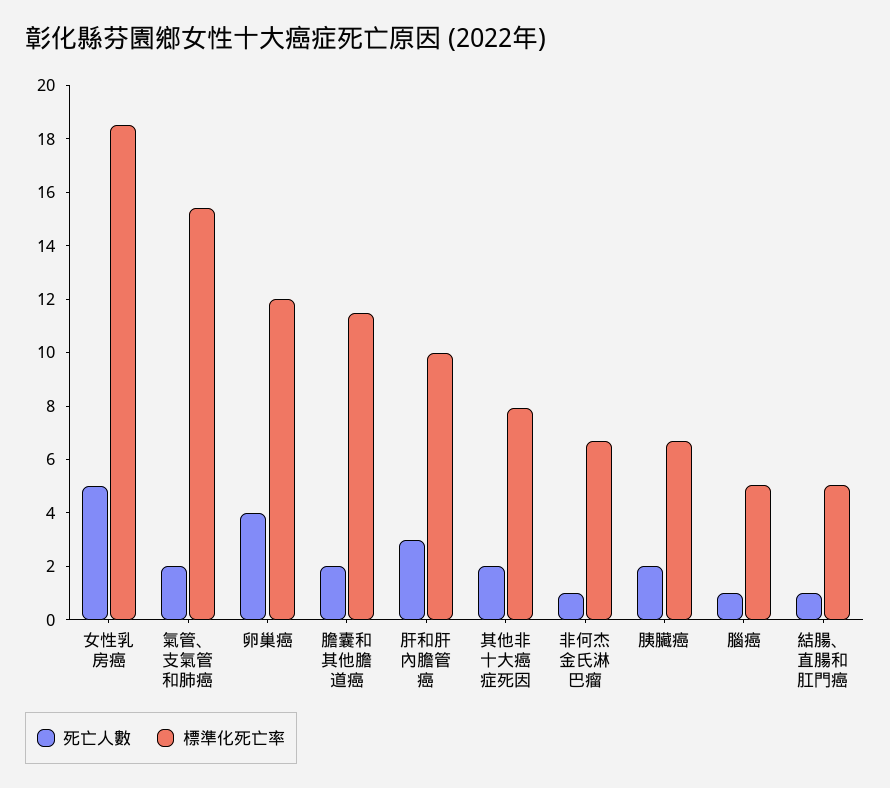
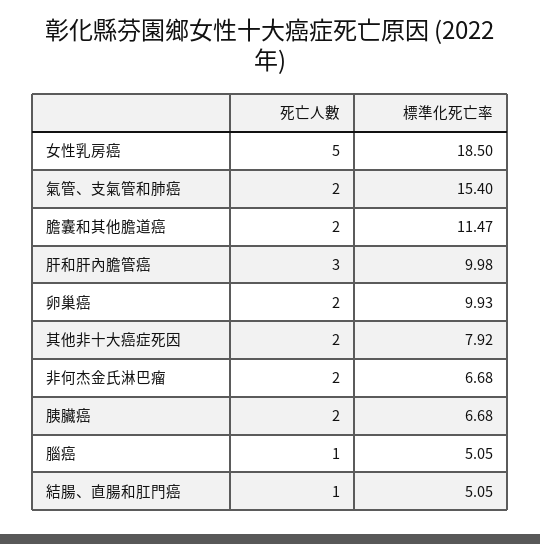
死亡人數, 卵巢癌: 4 -> 2
標準化死亡率, 卵巢癌: 12 -> 9.93
死亡人數, 非何杰金氏淋巴瘤: 1 -> 2

